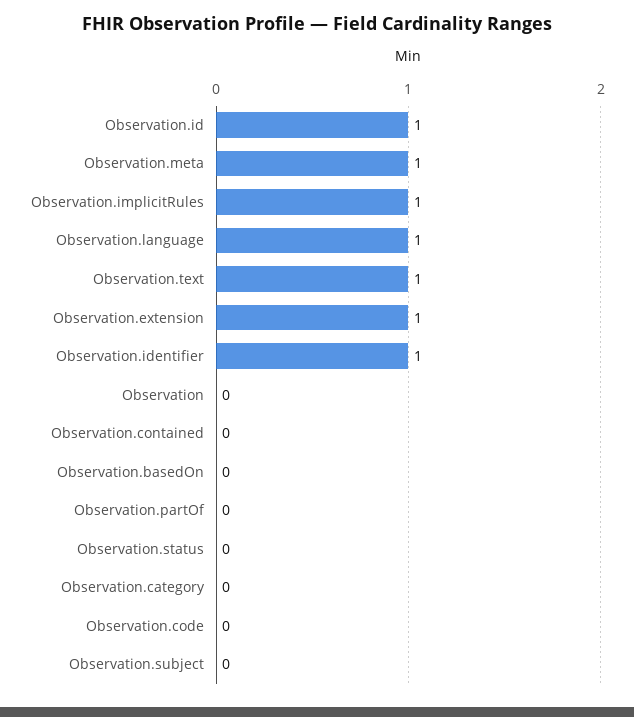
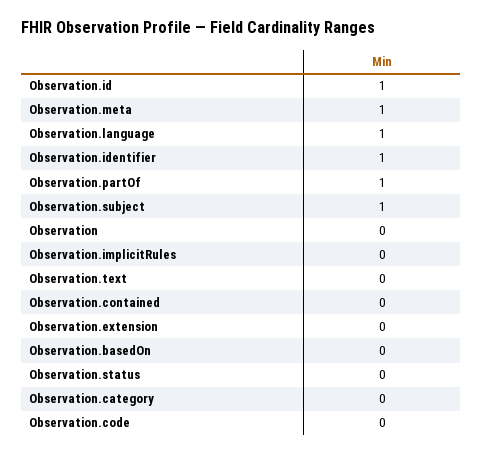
Observation.implicitRules: 1 -> 0
Observation.text: 1 -> 0
Observation.extension: 1 -> 0
Observation.partOf: 0 -> 1
Observation.subject: 0 -> 1

